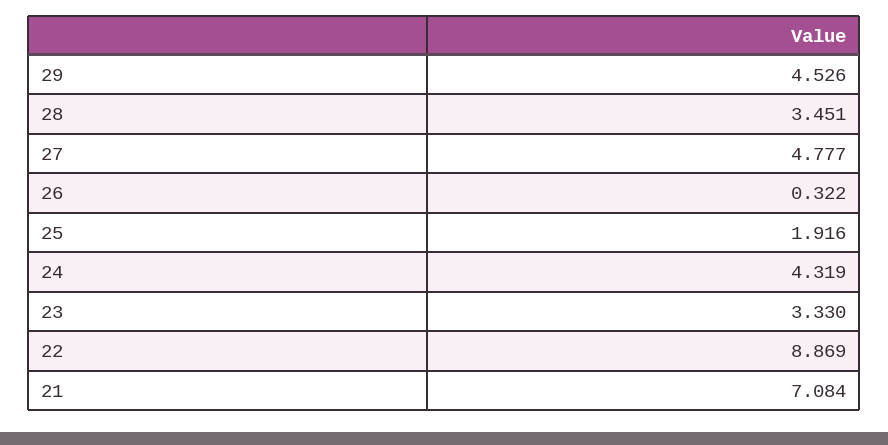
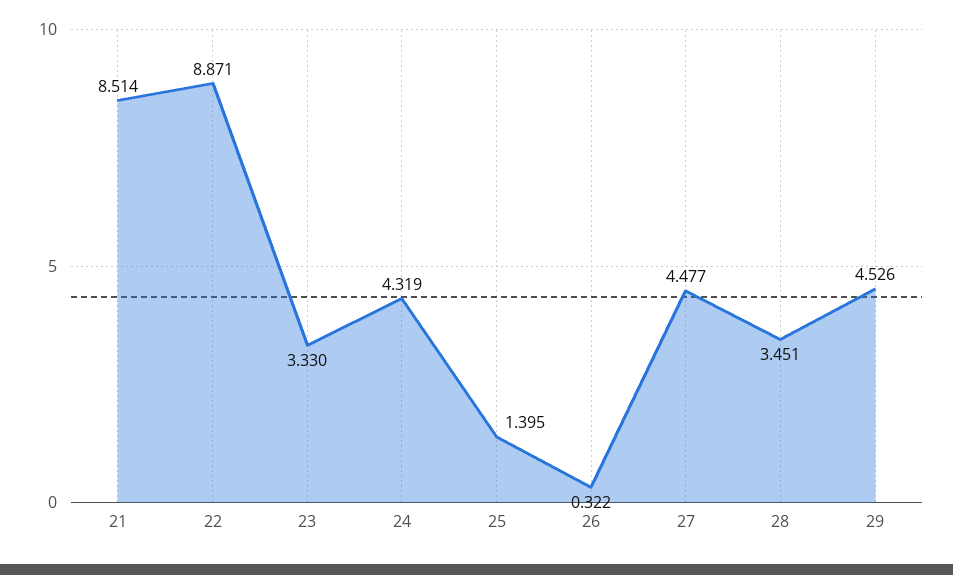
27: 4.777 -> 4.477
25: 1.916 -> 1.395
22: 8.869 -> 8.871
21: 7.084 -> 8.514

